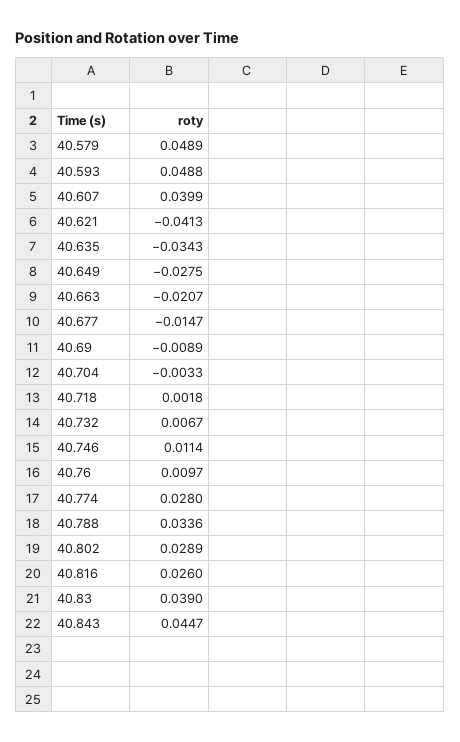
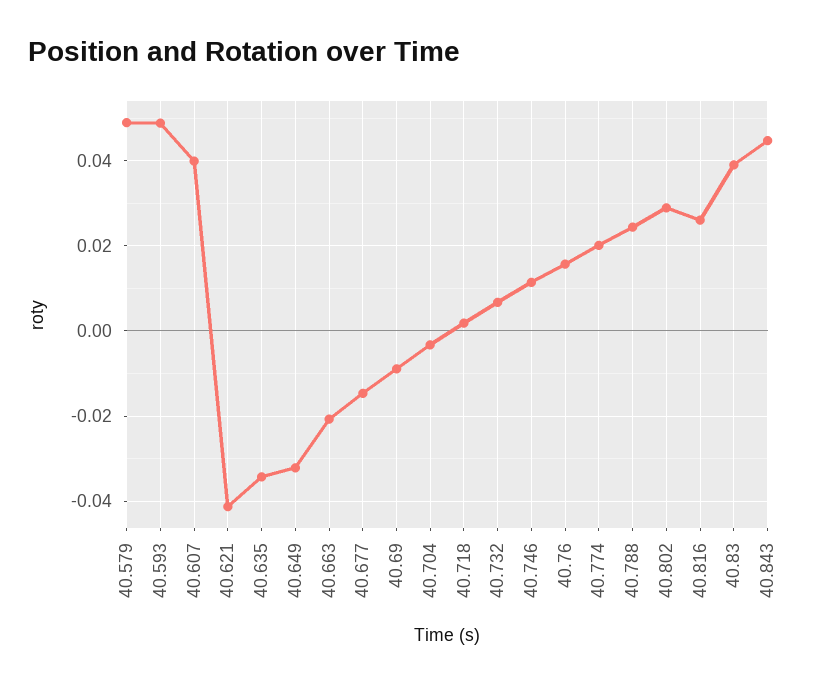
40.649: -0.0275 -> -0.032
40.76: 0.0097 -> 0.016
40.774: 0.028 -> 0.02
40.788: 0.0336 -> 0.024

